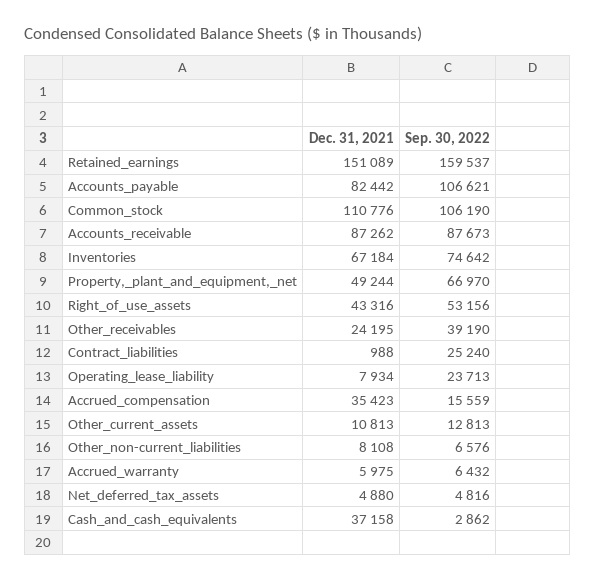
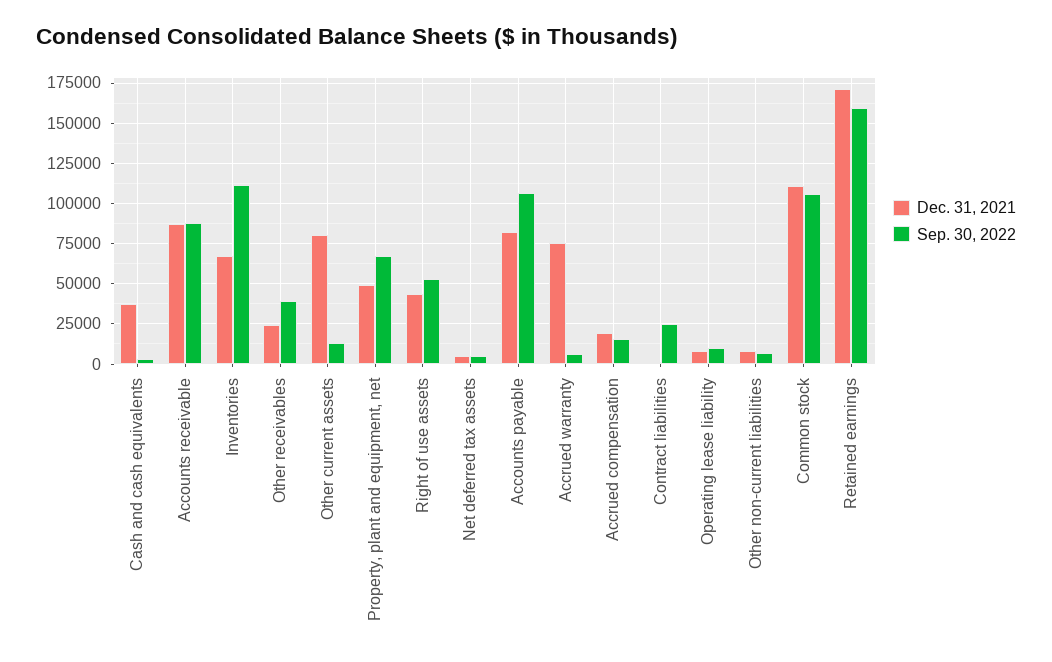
Dec. 31, 2021, Retained_earnings: 151089 -> 170000
Sep. 30, 2022, Inventories: 74642 -> 110000
Sep. 30, 2022, Operating_lease_liability: 23713 -> 10000
Dec. 31, 2021, Accrued_compensation: 35423 -> 20000
Dec. 31, 2021, Other_current_assets: 10813 -> 80000
Dec. 31, 2021, Accrued_warranty: 5975 -> 75000

